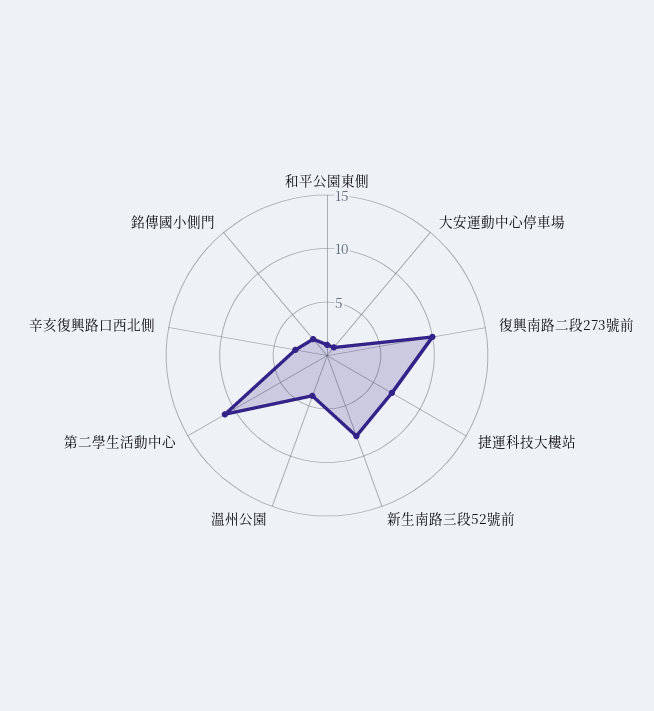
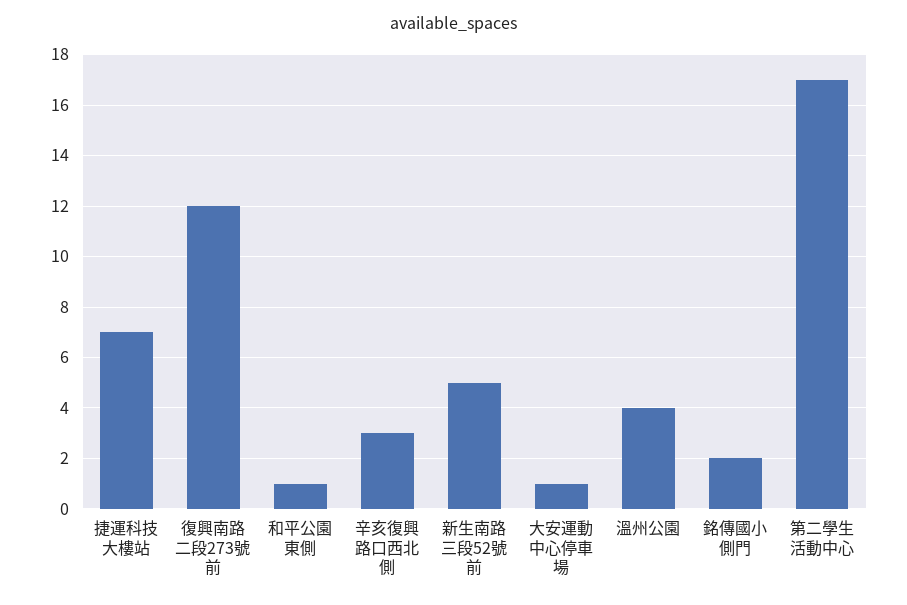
復興南路二段273號前: 10 -> 12
新生南路三段52號前: 8 -> 5
第二學生活動中心: 11 -> 17

